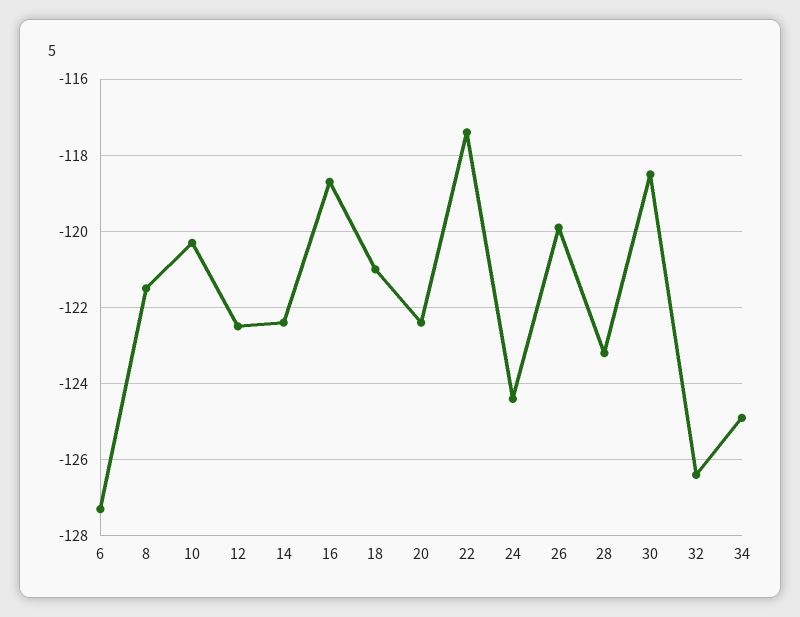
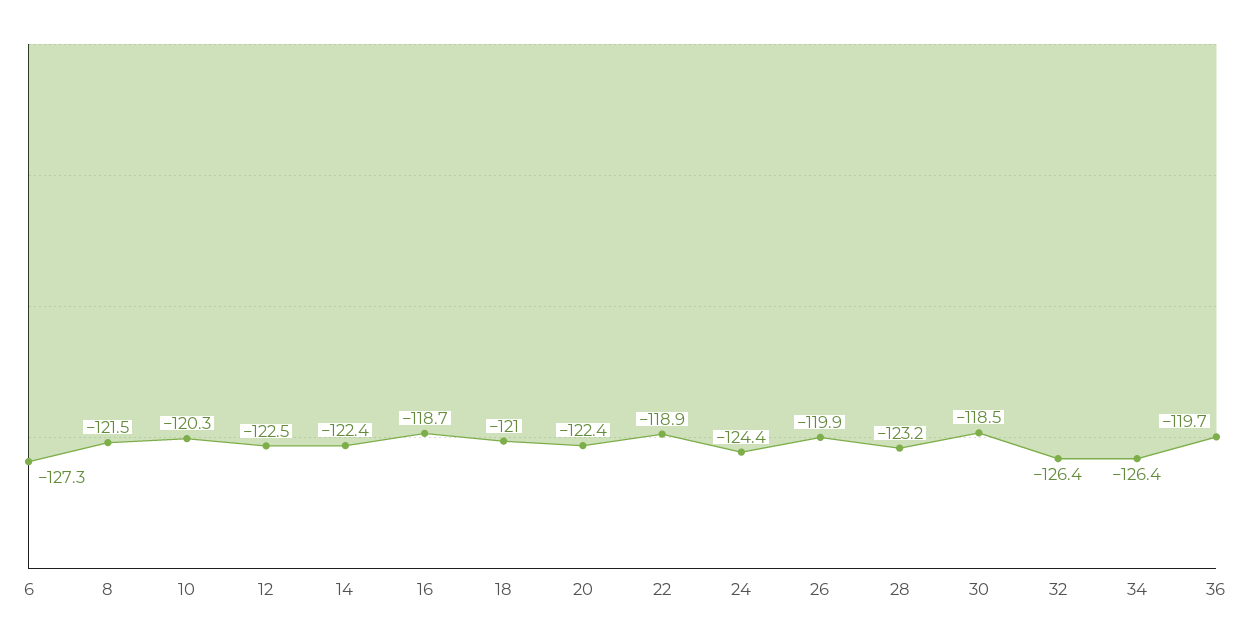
22: -117.5 -> -118.9
34: -125 -> -126.4
36: none -> -119.7

